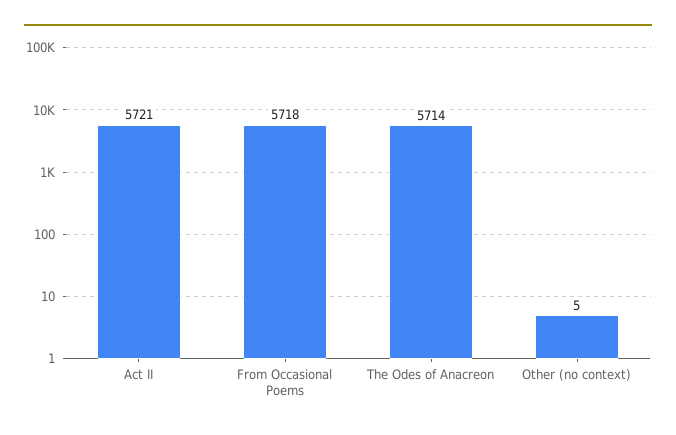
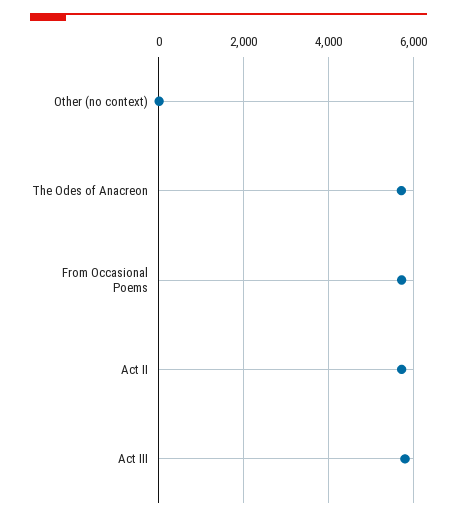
Act III: none -> 5800

